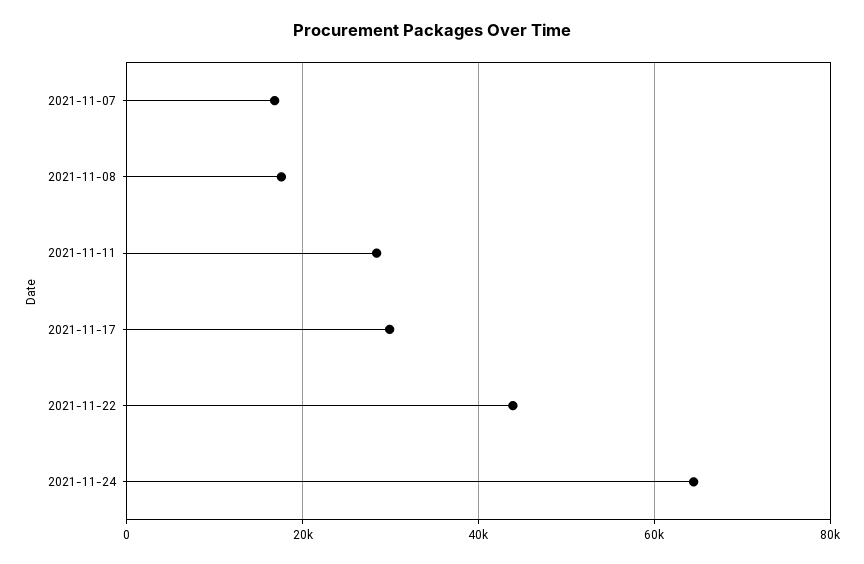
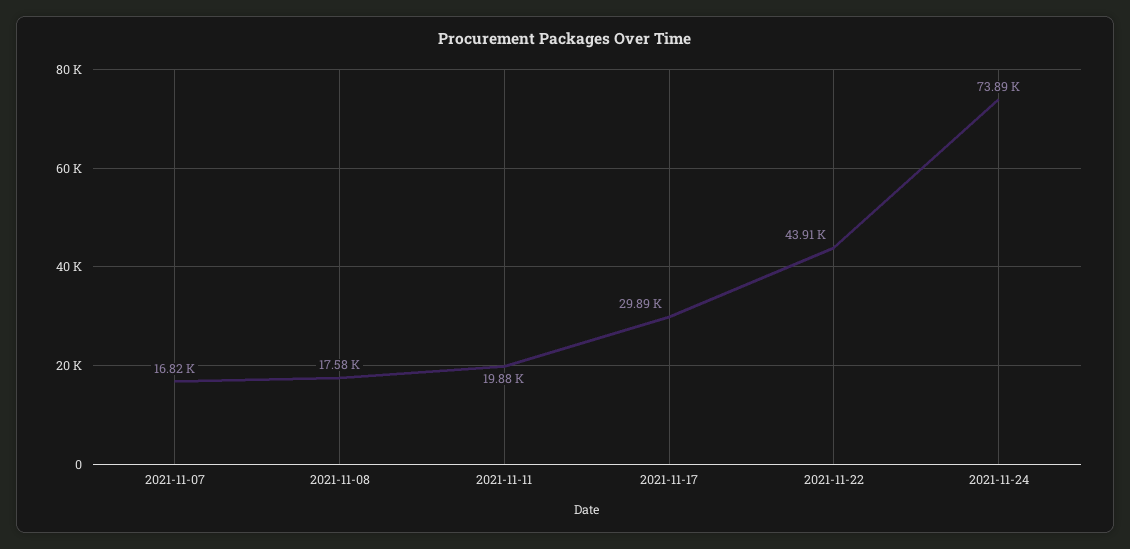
2021-11-11: 28000 -> 19880
2021-11-24: 64000 -> 73890

